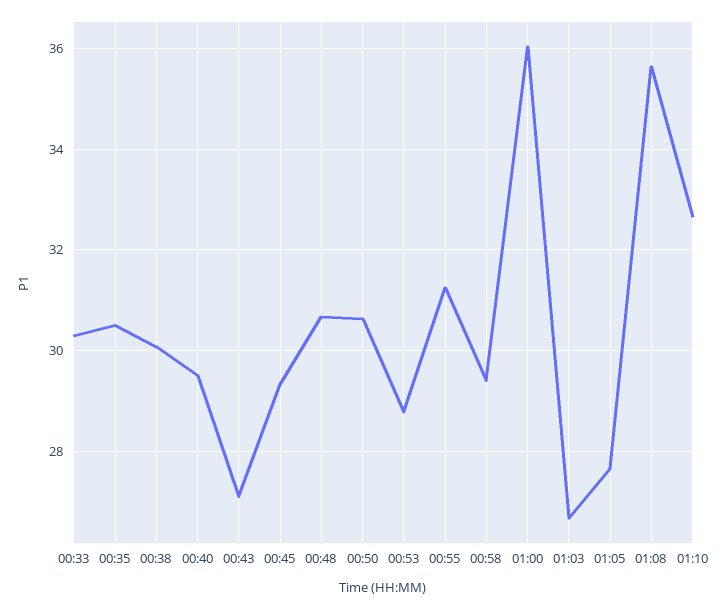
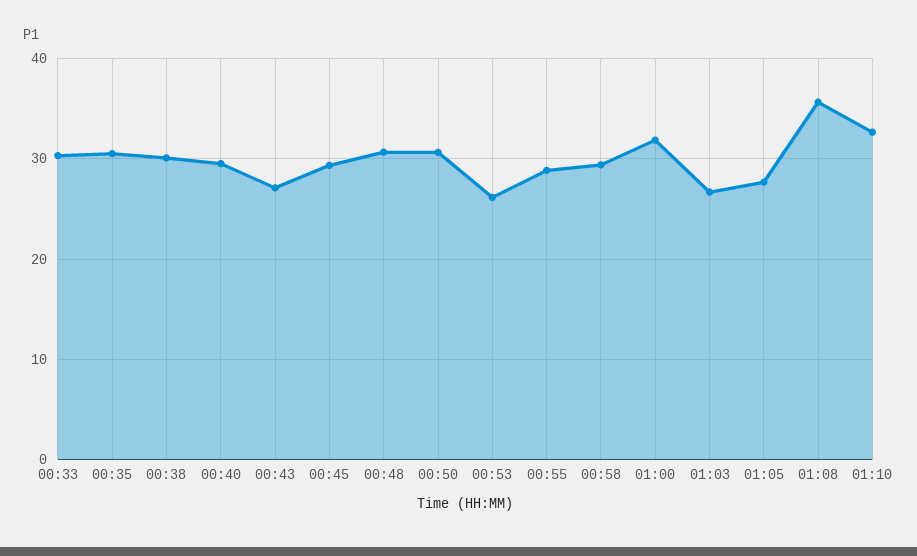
00:53: 28.8 -> 26
00:55: 31.2 -> 29
01:00: 36 -> 32

